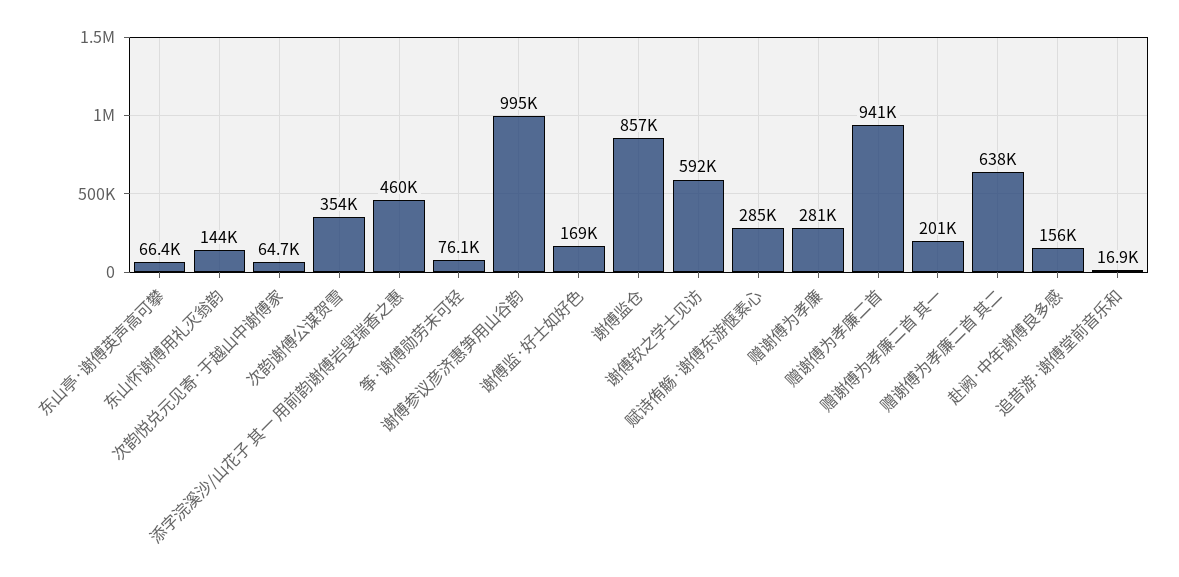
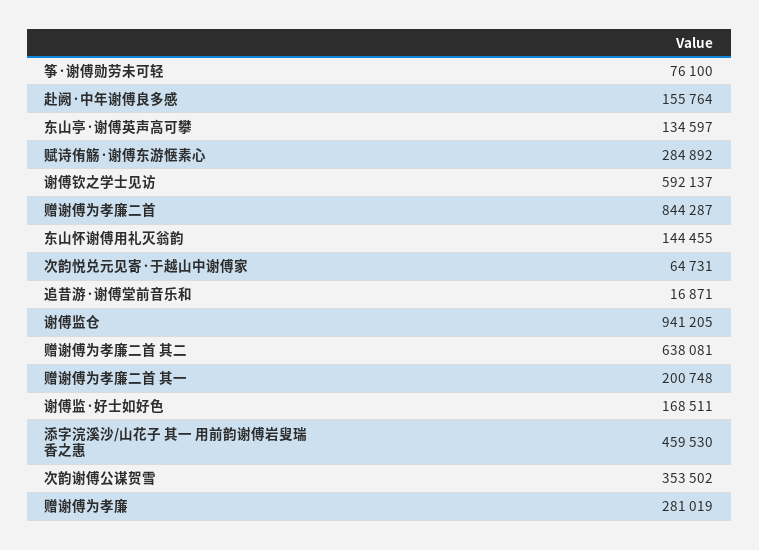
东山亭·谢傅英声高可攀: 66400 -> 134597
谢傅参议彦济惠笋用山谷韵: 995000 -> none
谢傅监仓: 857000 -> 941205
赠谢傅为孝廉二首: 941000 -> 844287

